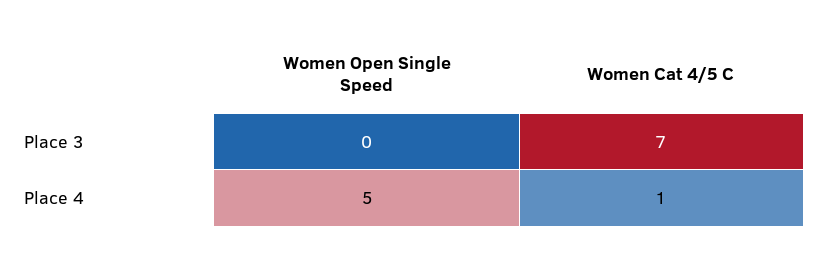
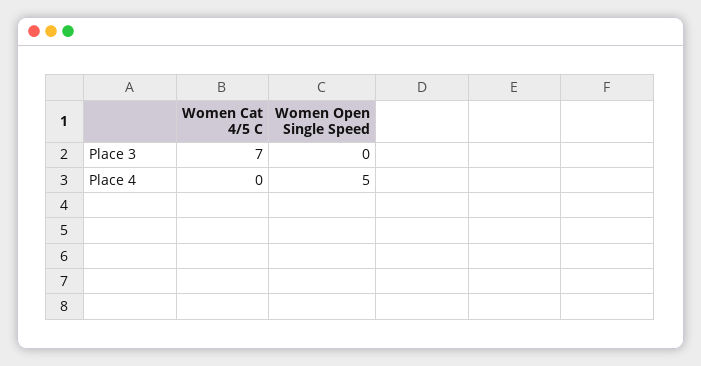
Women Cat 4/5 C, Place 4: 1 -> 0

